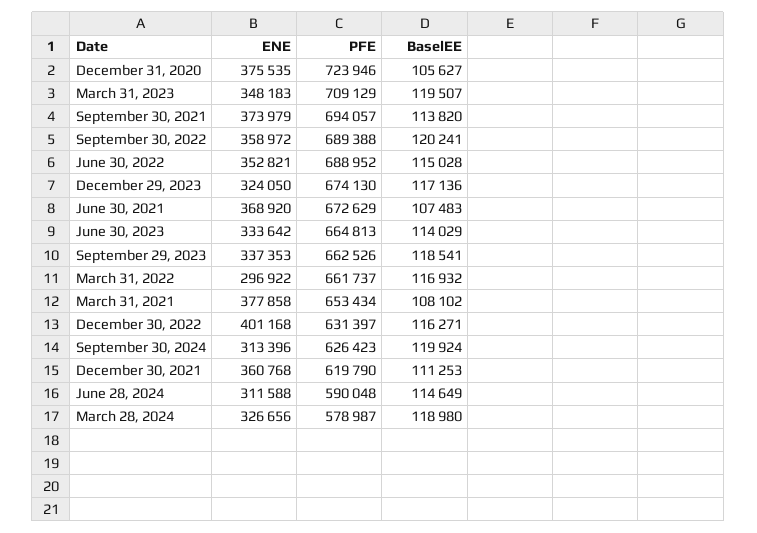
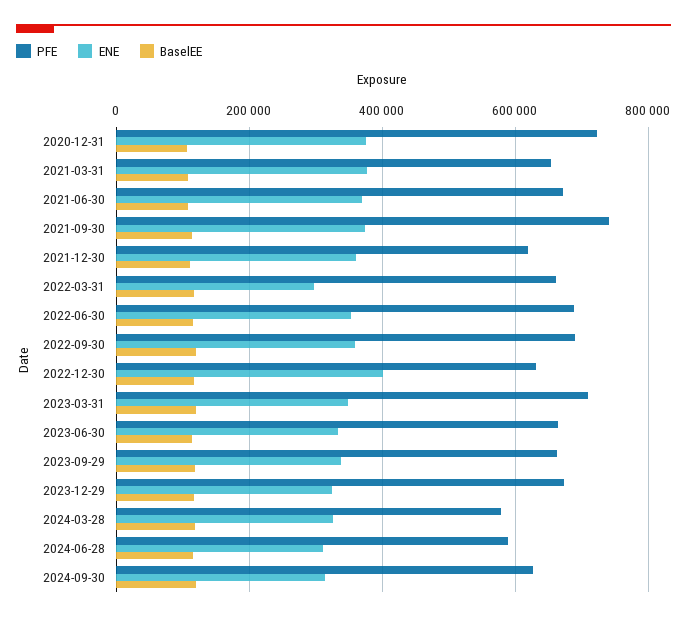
PFE, September 30, 2021: 694057 -> 740000

